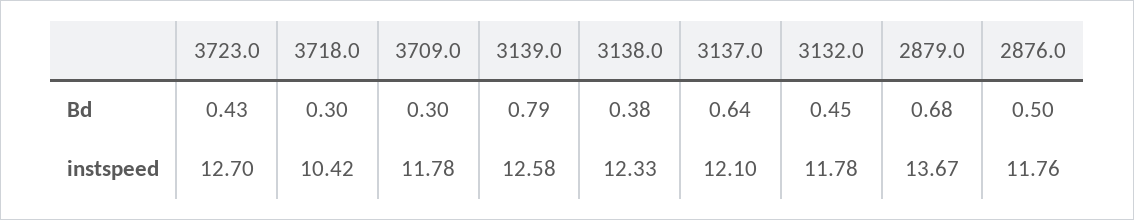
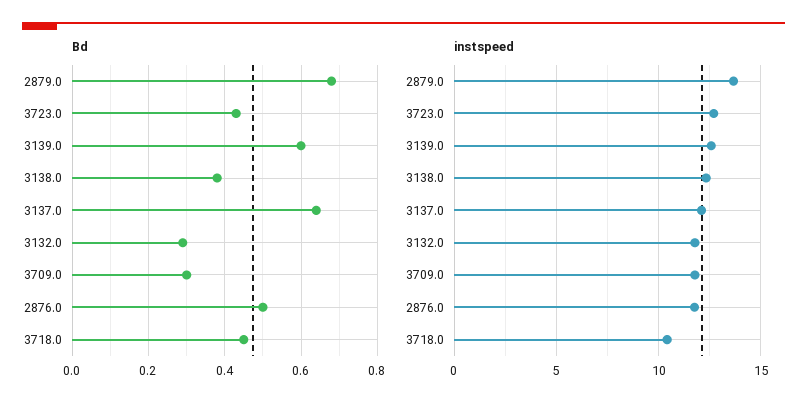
Bd, 3718.0: 0.3 -> 0.45
Bd, 3139.0: 0.79 -> 0.6
Bd, 3132.0: 0.45 -> 0.3

